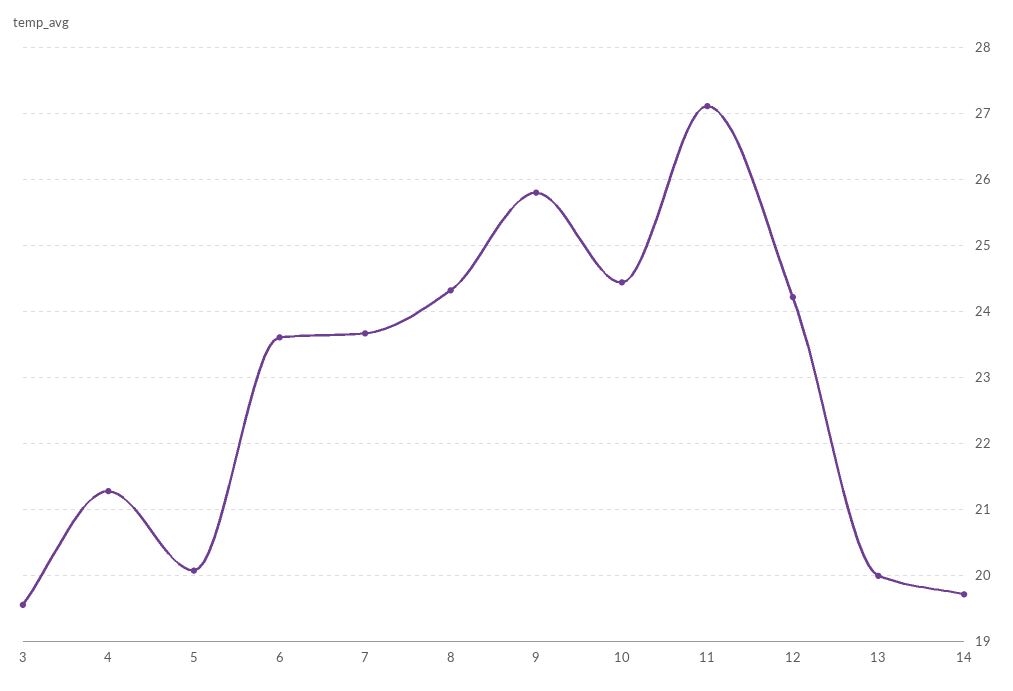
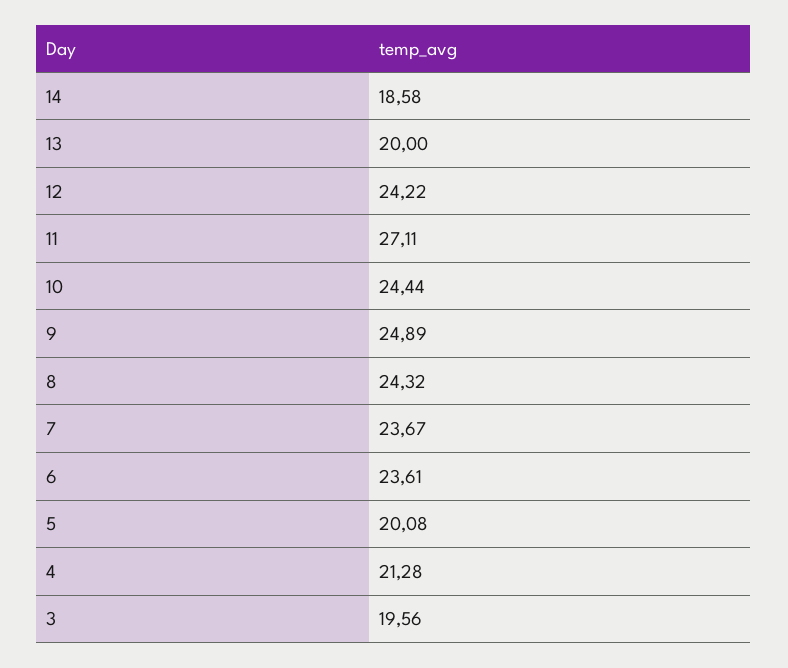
9: 25.8 -> 24.89
14: 19.7 -> 18.58

